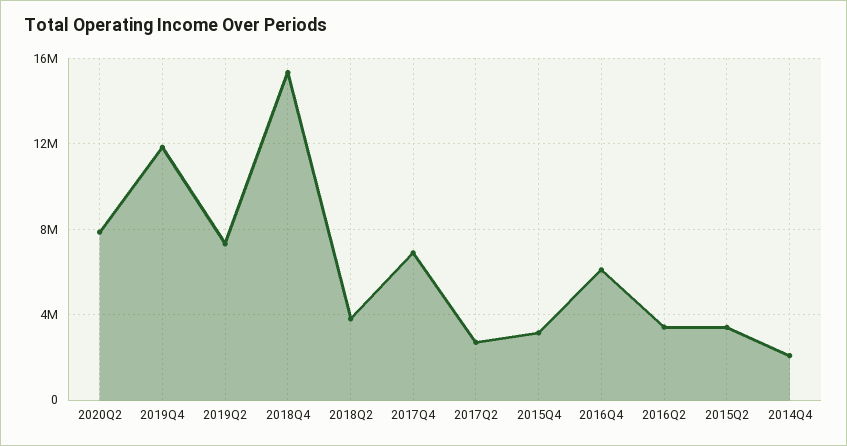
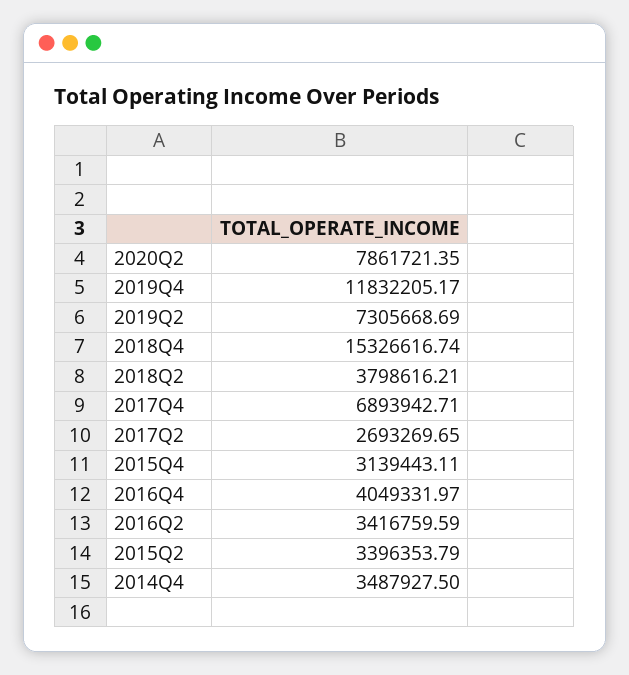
2016Q4: 6000000 -> 4049331.97
2014Q4: 2000000 -> 3487927.5

